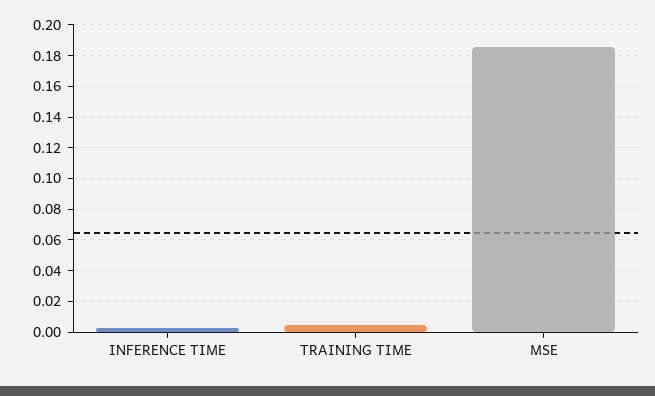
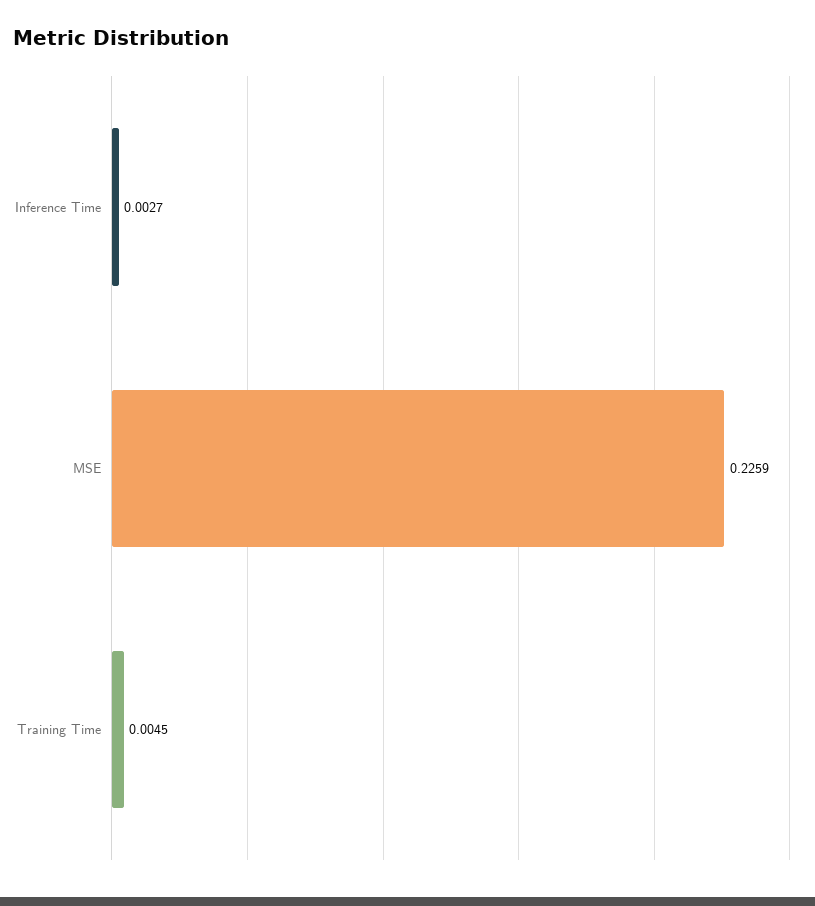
MSE: 0.185 -> 0.2259

